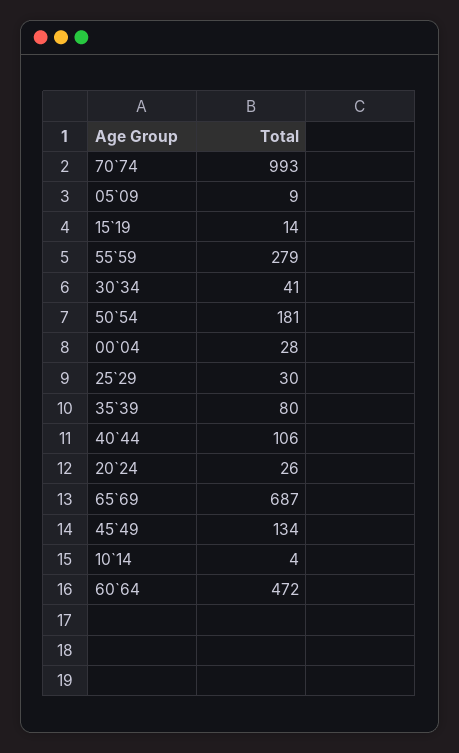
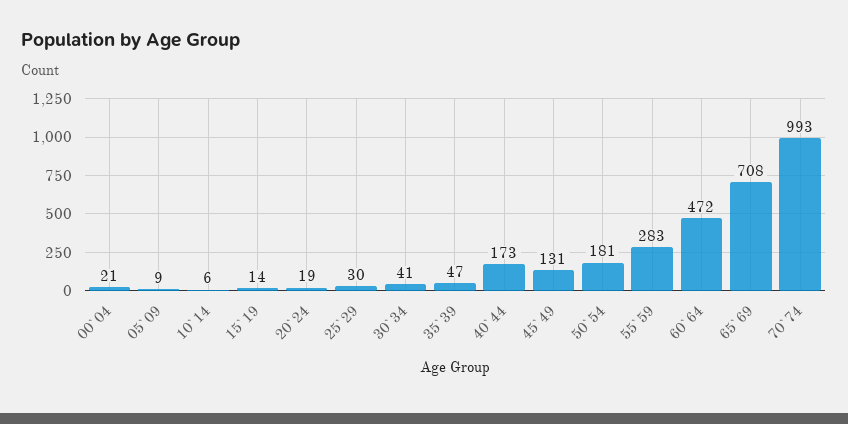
55`59: 279 -> 283
00`04: 28 -> 21
35`39: 80 -> 47
40`44: 106 -> 173
20`24: 26 -> 19
65`69: 687 -> 708
45`49: 134 -> 131
10`14: 4 -> 6

